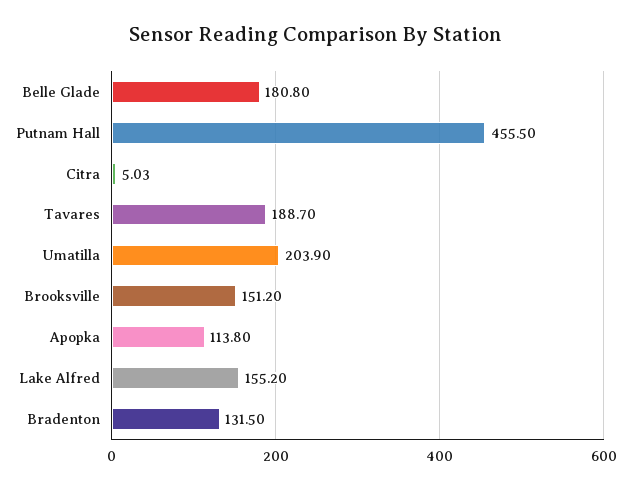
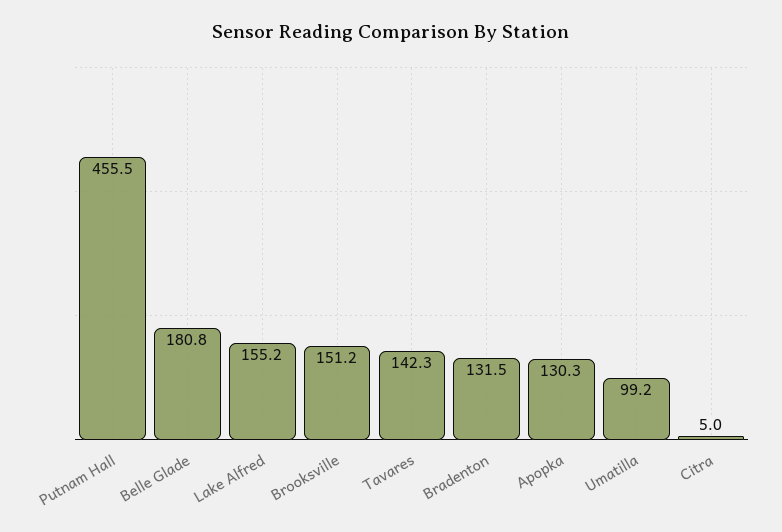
Tavares: 188.7 -> 142.3
Umatilla: 203.9 -> 99.2
Apopka: 113.8 -> 130.3

